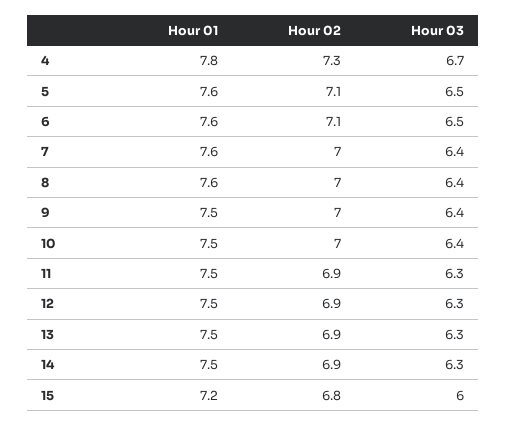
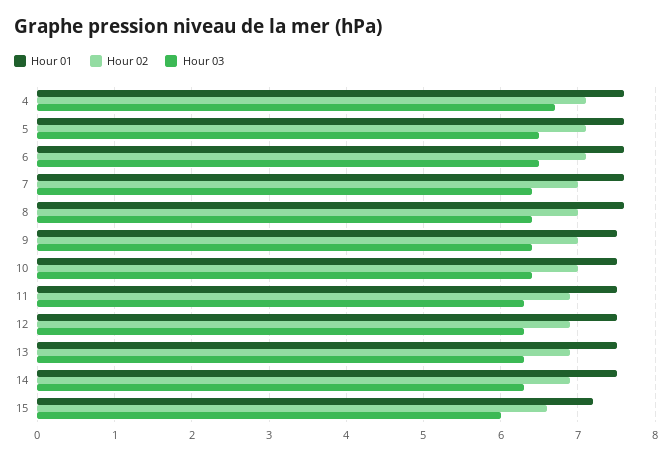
Hour 01, 4: 7.8 -> 7.6
Hour 02, 4: 7.3 -> 7.1
Hour 02, 15: 6.8 -> 6.6

